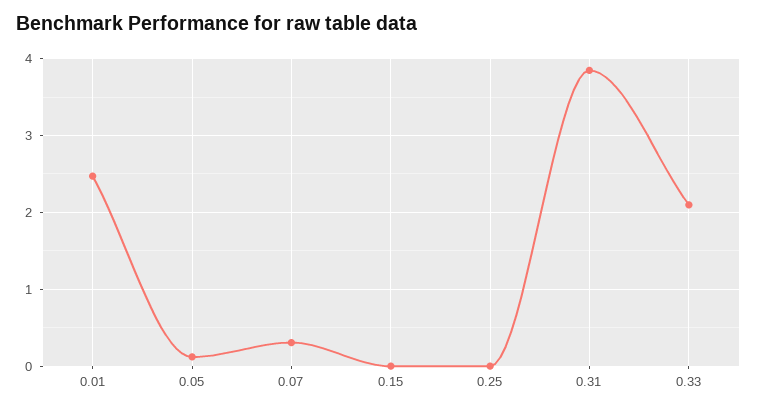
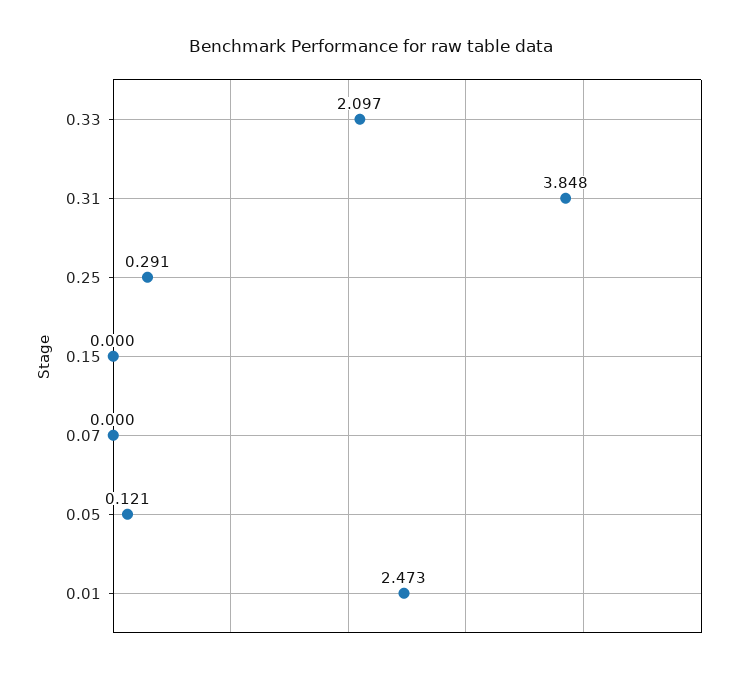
0.07: 0.3 -> 0
0.25: 0 -> 0.291

